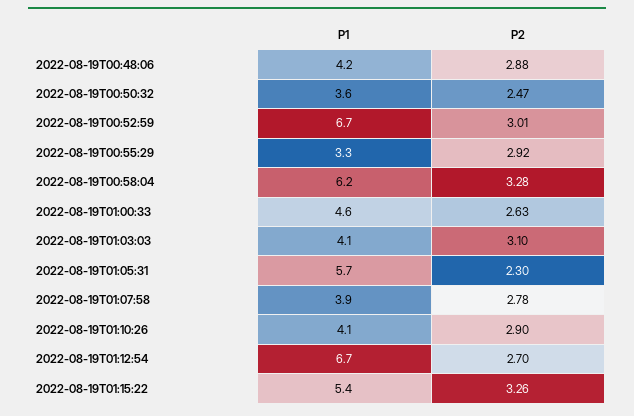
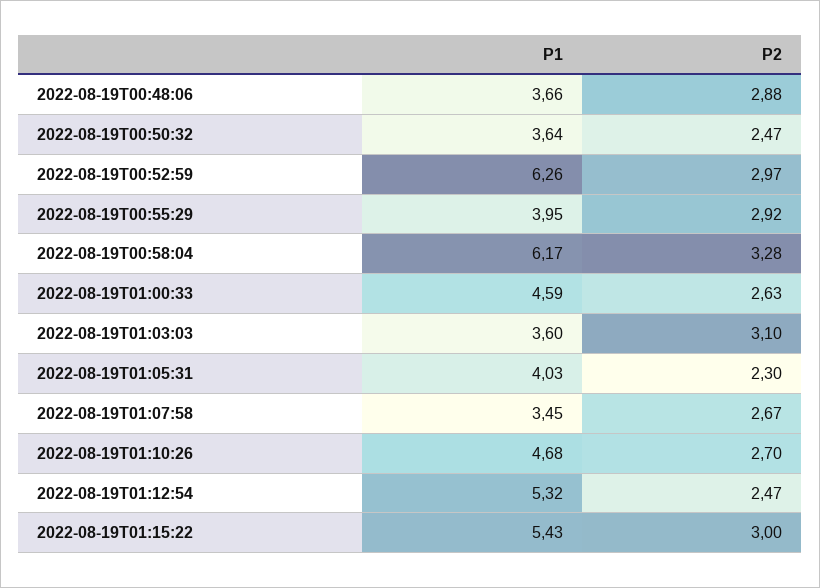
P1, 2022-08-19T00:48:06: 4.2 -> 3.66
P1, 2022-08-19T00:52:59: 6.7 -> 6.26
P2, 2022-08-19T00:52:59: 3.01 -> 2.97
P1, 2022-08-19T00:55:29: 3.3 -> 3.95
P1, 2022-08-19T01:03:03: 4.1 -> 3.6
P1, 2022-08-19T01:05:31: 5.7 -> 4.03
P1, 2022-08-19T01:07:58: 3.9 -> 3.45
P2, 2022-08-19T01:07:58: 2.78 -> 2.67
P1, 2022-08-19T01:10:26: 4.1 -> 4.68
P2, 2022-08-19T01:10:26: 2.9 -> 2.7
P1, 2022-08-19T01:12:54: 6.7 -> 5.32
P2, 2022-08-19T01:12:54: 2.7 -> 2.47
P2, 2022-08-19T01:15:22: 3.26 -> 3

